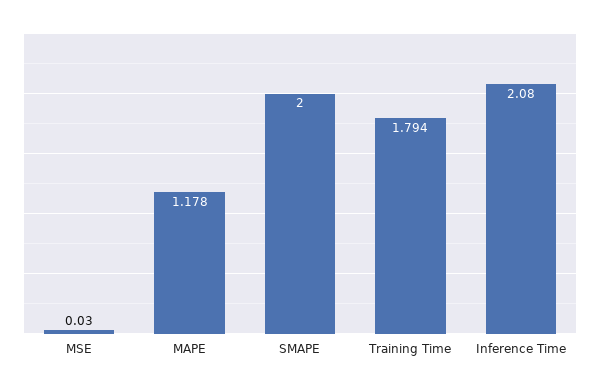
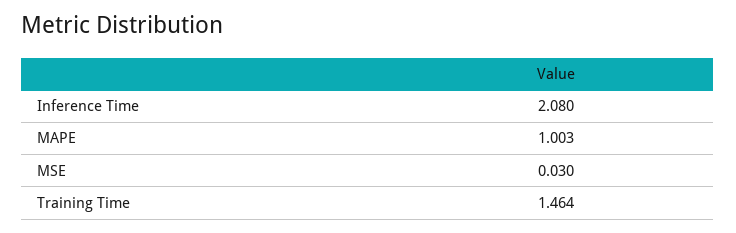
MAPE: 1.178 -> 1.003
SMAPE: 2 -> none
Training Time: 1.794 -> 1.464

